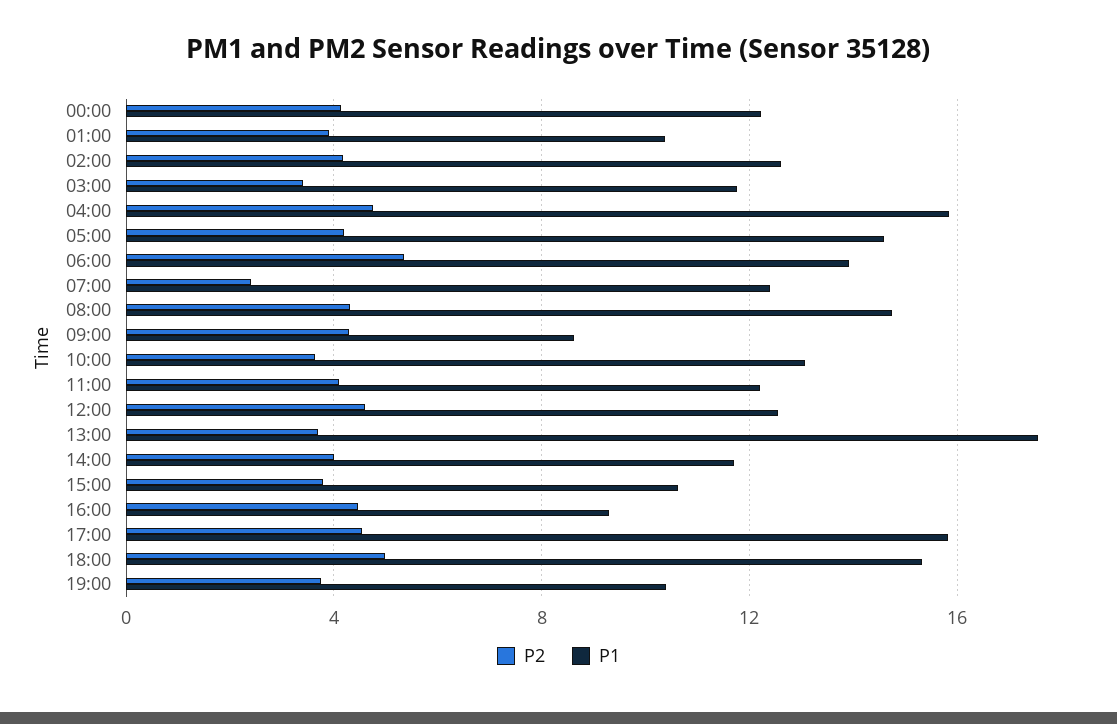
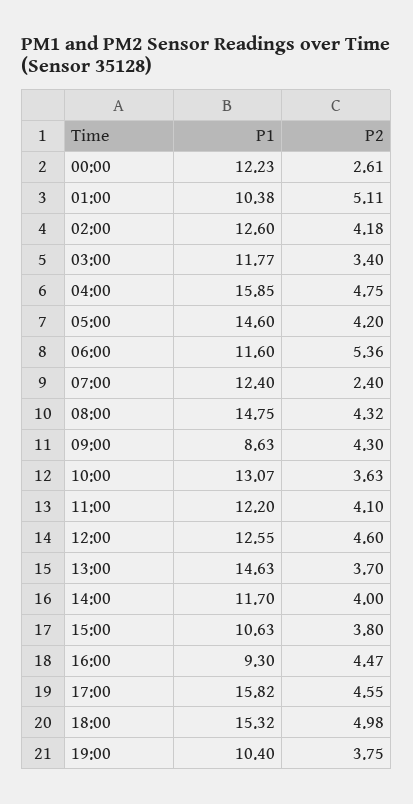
P2, 00:00: 4 -> 2.61
P2, 01:00: 4 -> 5.11
P1, 06:00: 14 -> 11.6
P1, 13:00: 17.5 -> 14.63

